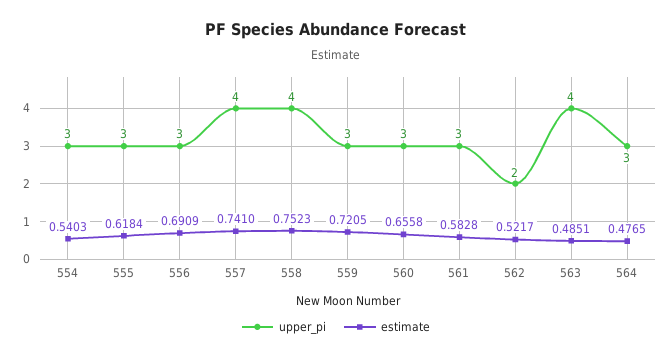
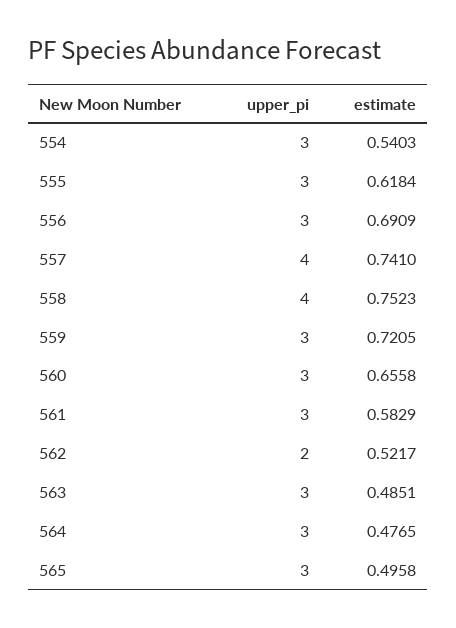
estimate, 561: 0.5828 -> 0.5829
upper_pi, 563: 4 -> 3
upper_pi, 565: none -> 3
estimate, 565: none -> 0.4958

